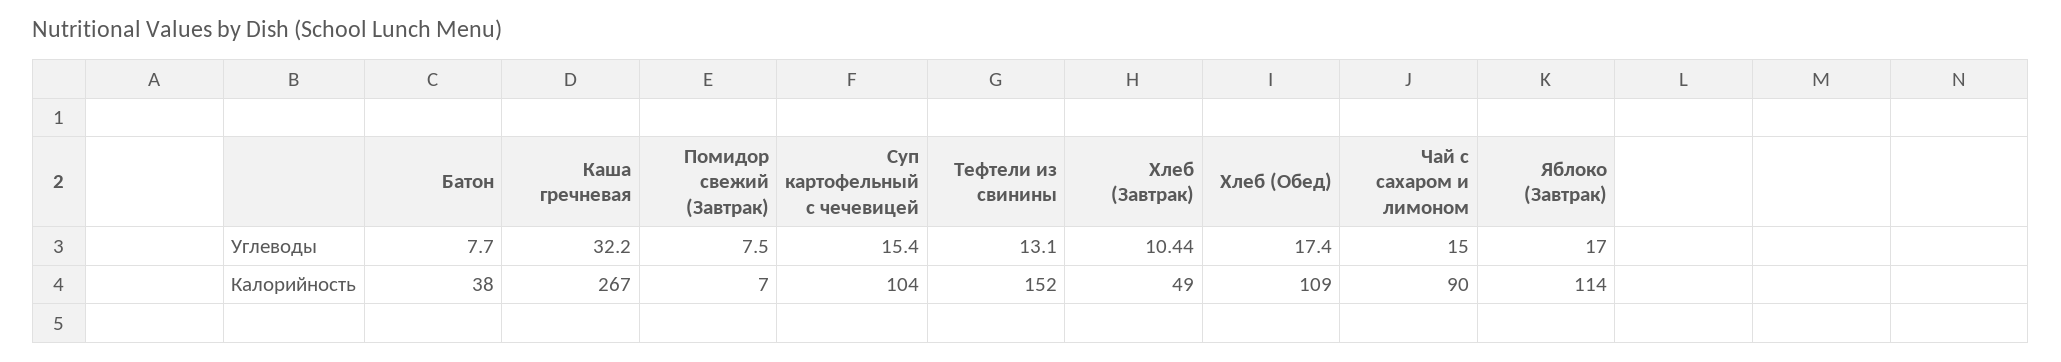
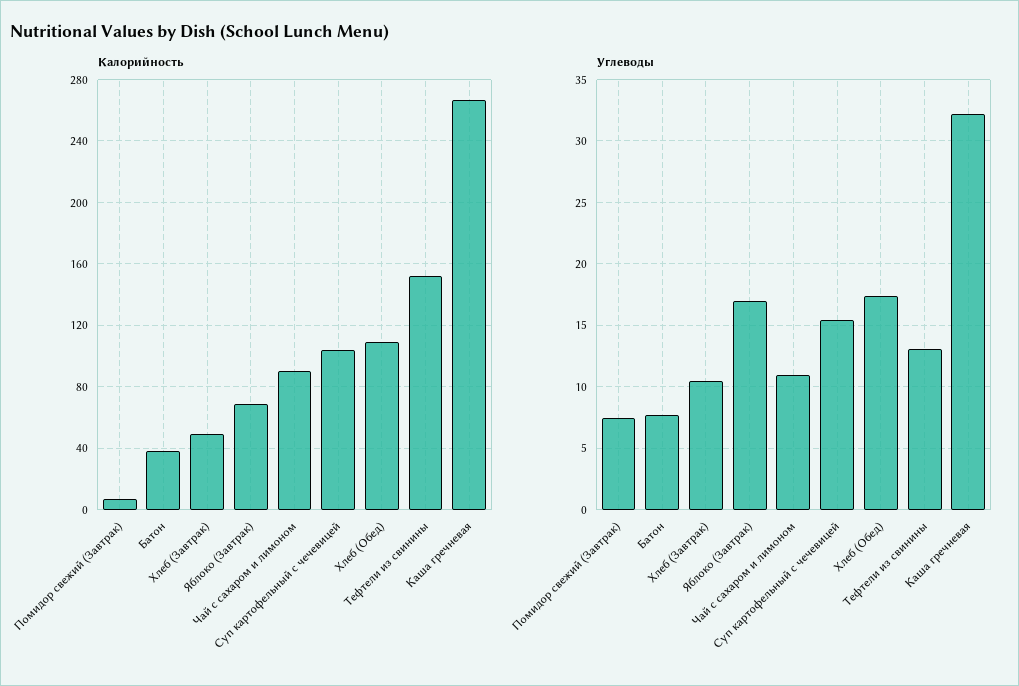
Углеводы, Чай с сахаром и лимоном: 15 -> 11
Калорийность, Яблоко (Завтрак): 114 -> 70

